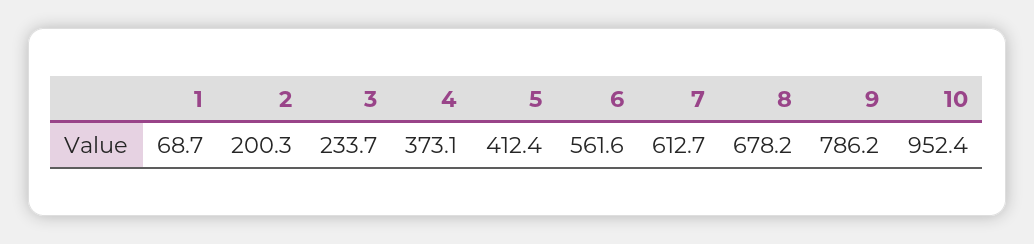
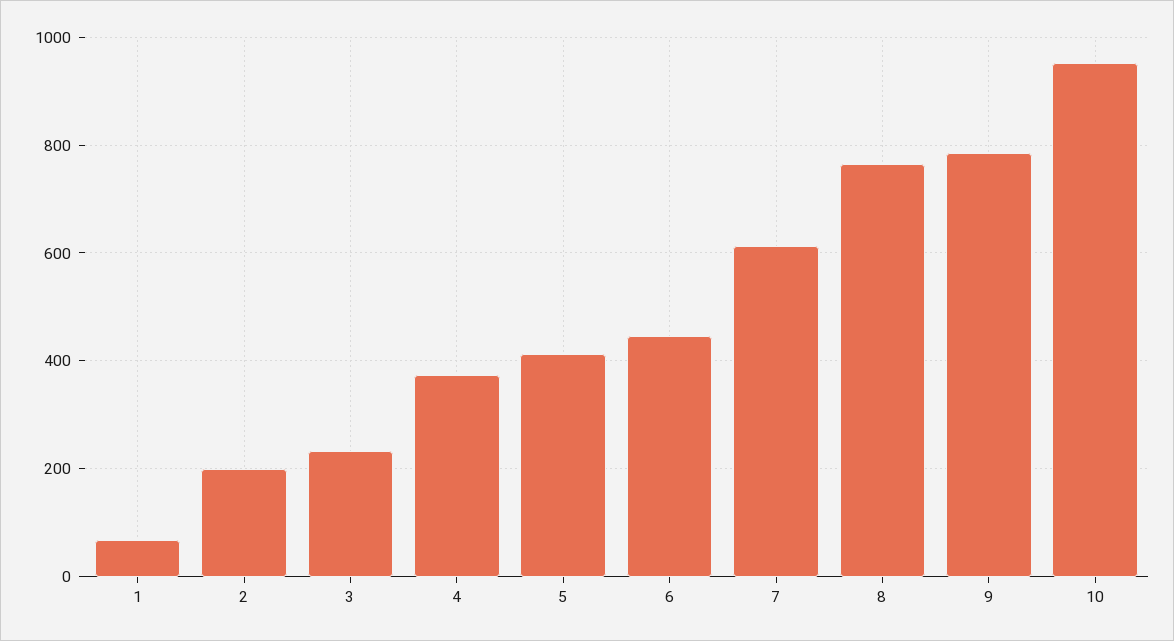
6: 561.6 -> 440
8: 678.2 -> 760

